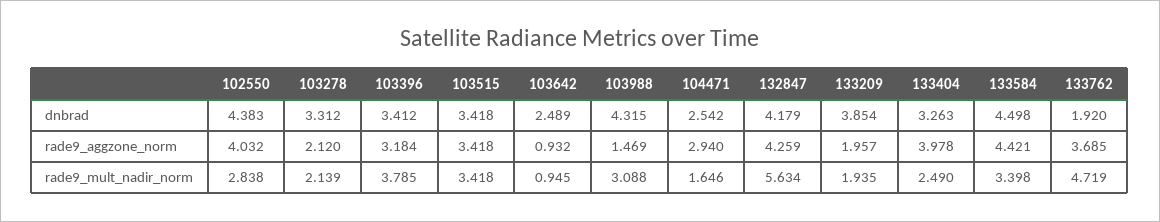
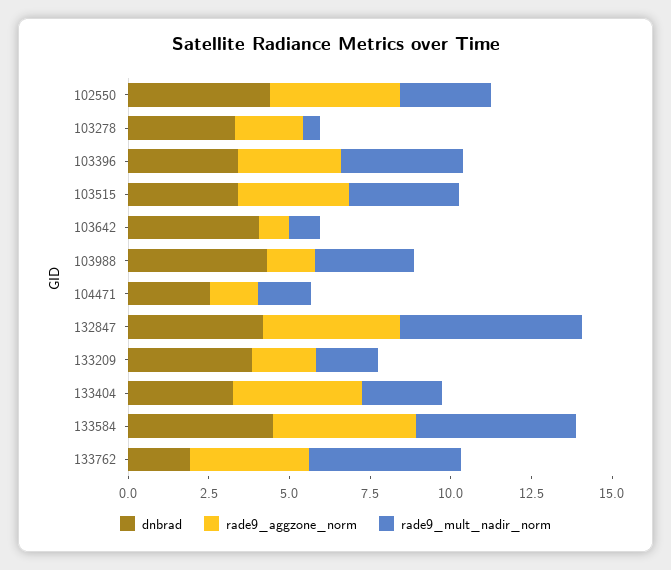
dnbrad, 103642: 2.489 -> 4
rade9_aggzone_norm, 104471: 2.94 -> 1.5
rade9_mult_nadir_norm, 103278: 2.139 -> 0.5
rade9_mult_nadir_norm, 133584: 3.398 -> 5

